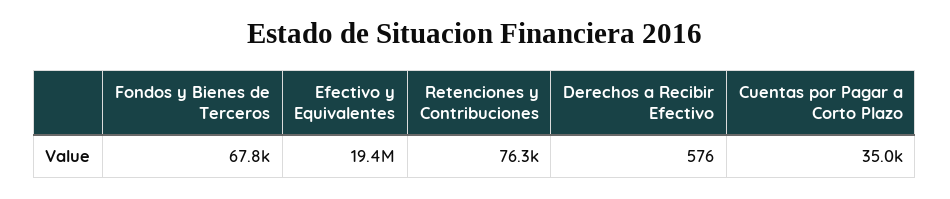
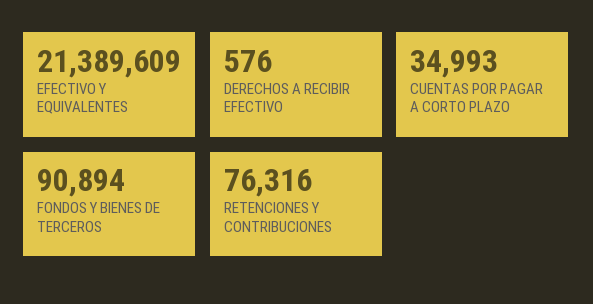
Fondos y Bienes de Terceros: 67800 -> 90894
Efectivo y Equivalentes: 19400000 -> 21389609

